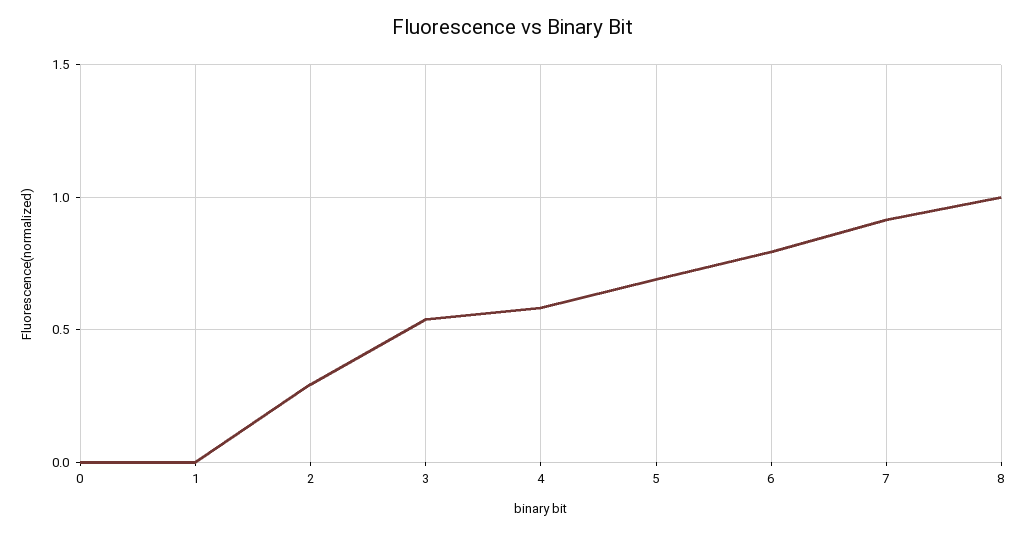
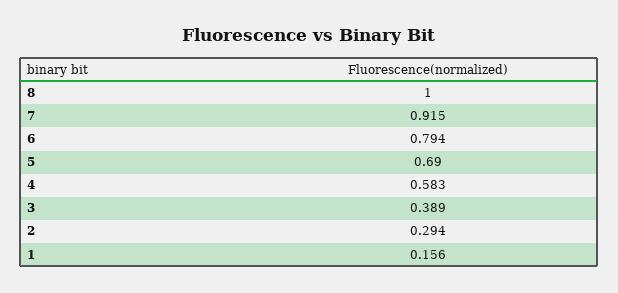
0: 0 -> none
1: 0 -> 0.156
3: 0.55 -> 0.389

